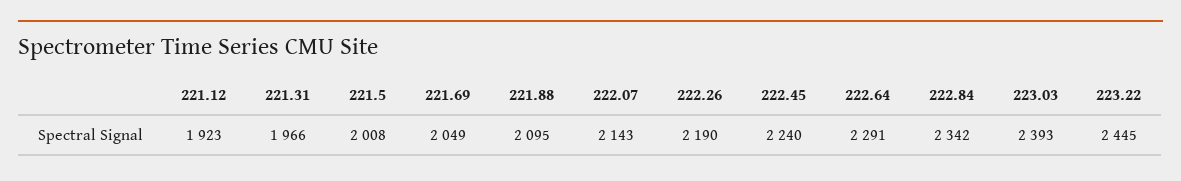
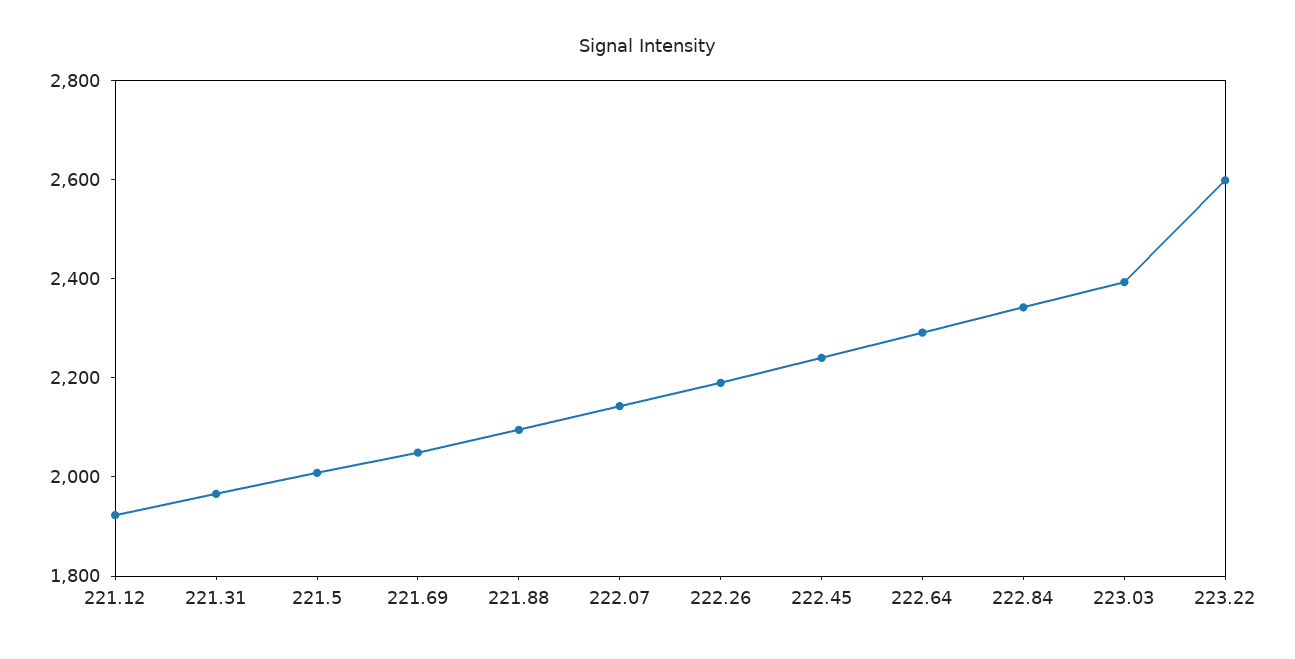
223.22: 2445 -> 2600

